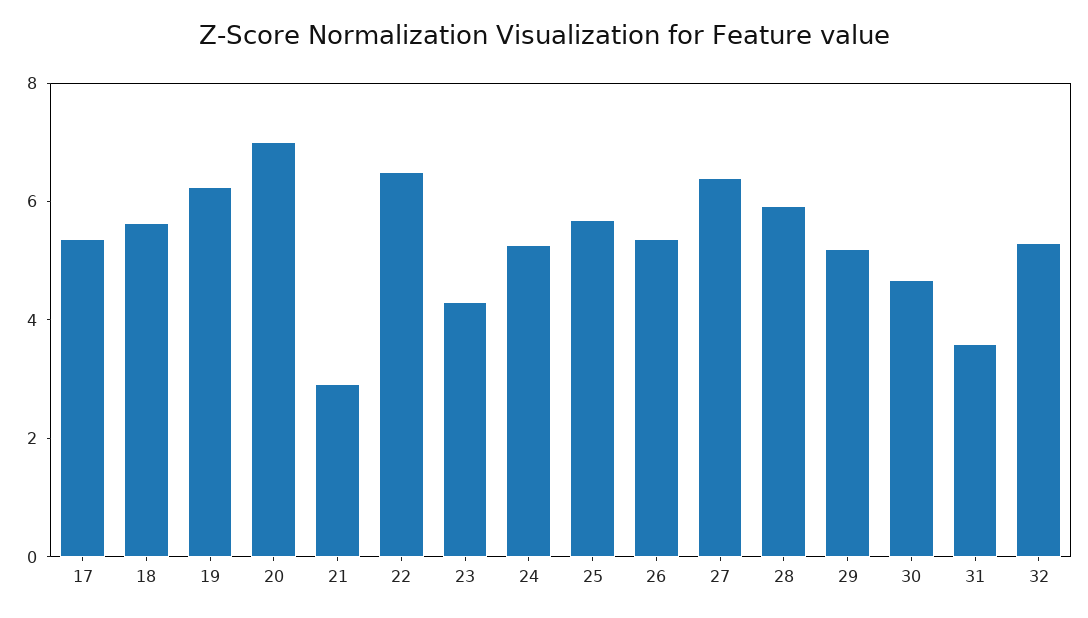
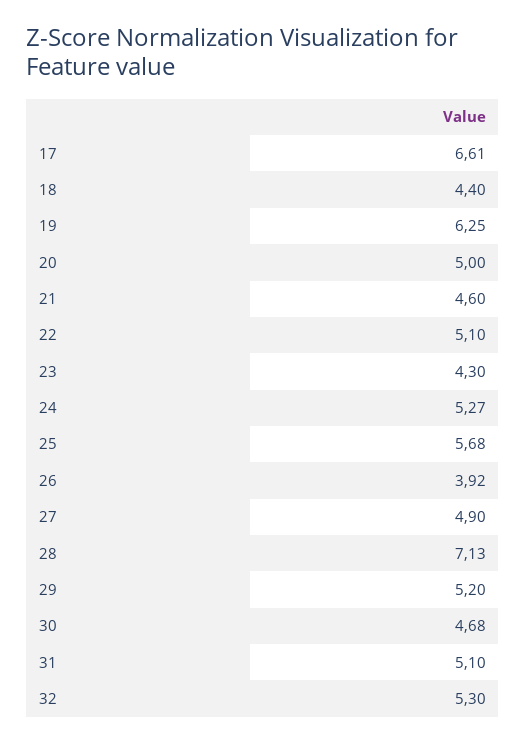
17: 5.5 -> 6.61
18: 5.5 -> 4.4
20: 7 -> 5
21: 3 -> 4.6
22: 6.5 -> 5.1
26: 5.5 -> 3.92
27: 6.5 -> 4.9
28: 6 -> 7.13
31: 3.5 -> 5.1

